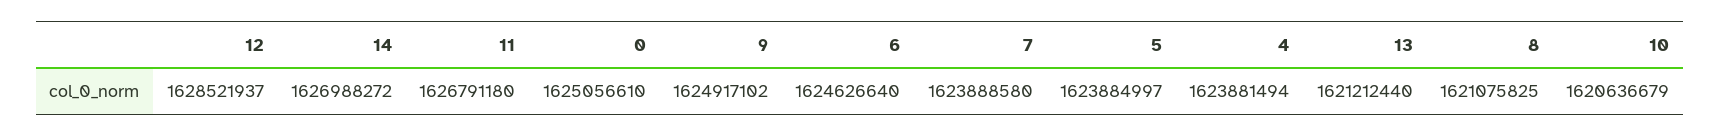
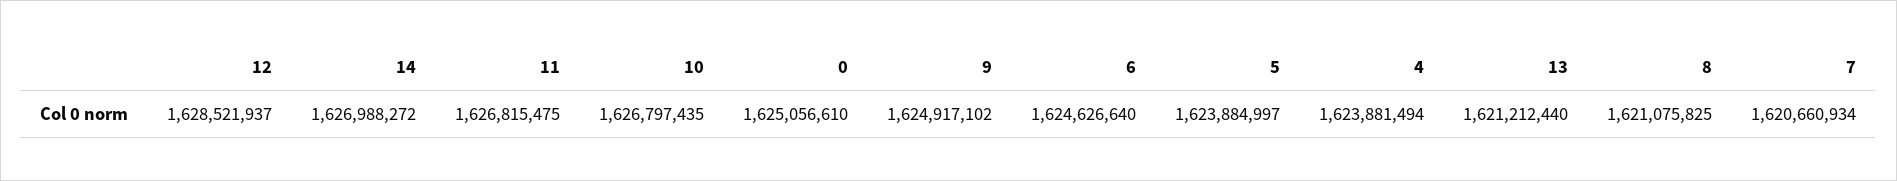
11: 1626791180 -> 1626815475
7: 1623888580 -> 1620660934
10: 1620636679 -> 1626797435

